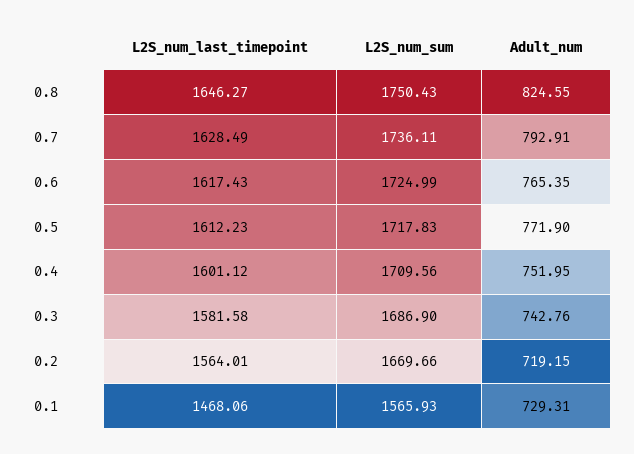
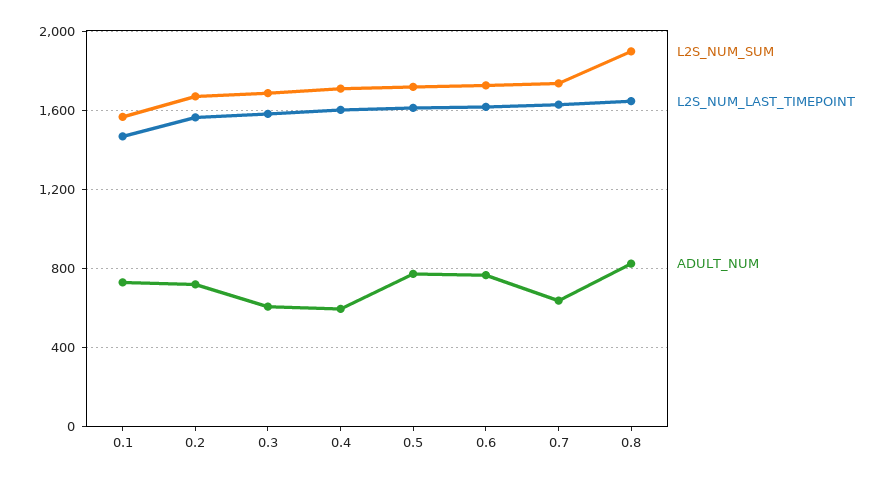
L2S_num_sum, 0.8: 1750.43 -> 1900
Adult_num, 0.7: 792.91 -> 650
Adult_num, 0.4: 751.95 -> 600
Adult_num, 0.3: 742.76 -> 600

